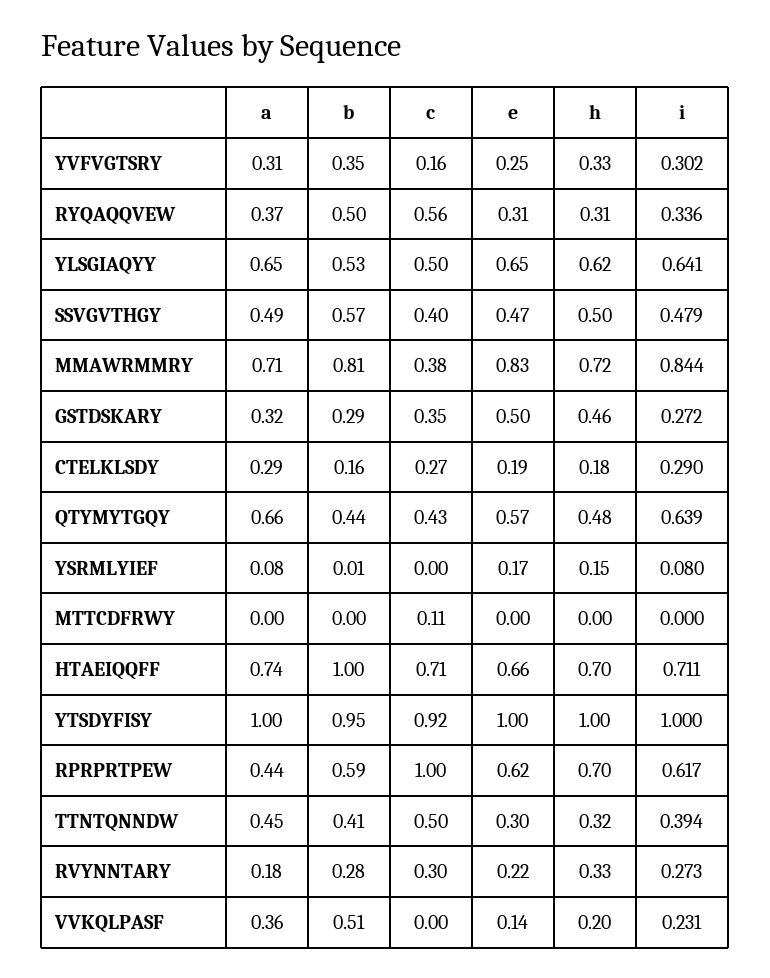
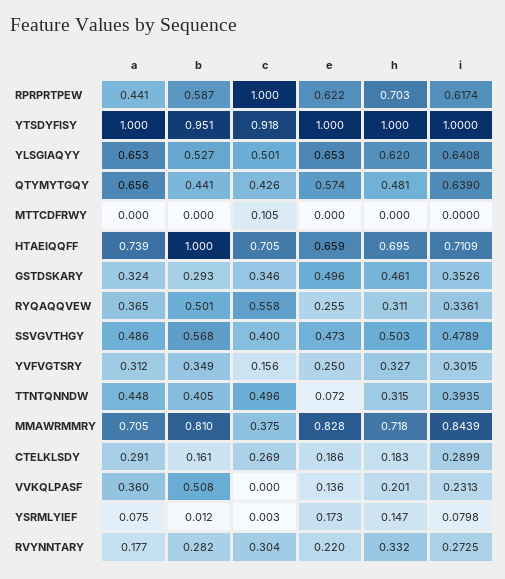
e, RYQAQQVEW: 0.31 -> 0.255
i, GSTDSKARY: 0.272 -> 0.3526
e, TTNTQNNDW: 0.3 -> 0.072

